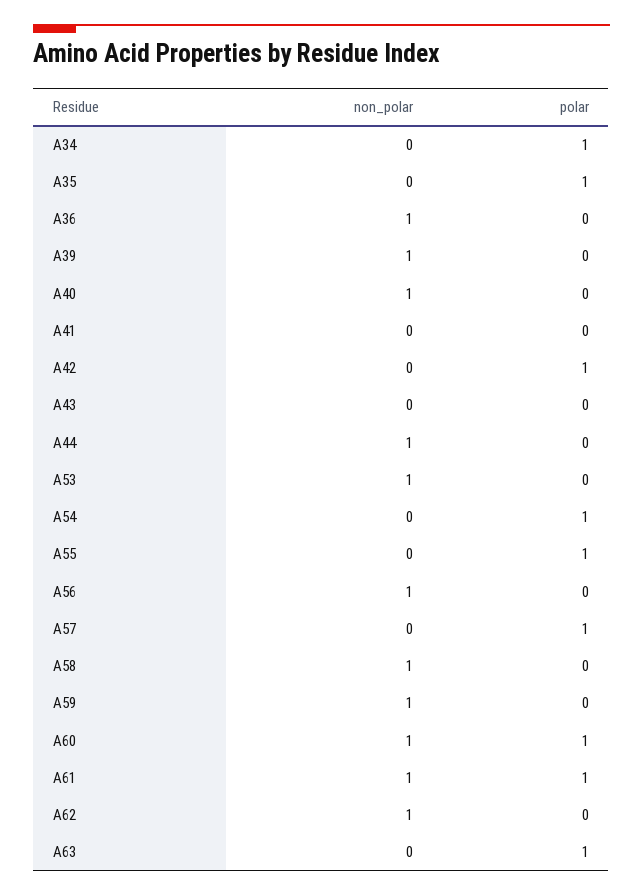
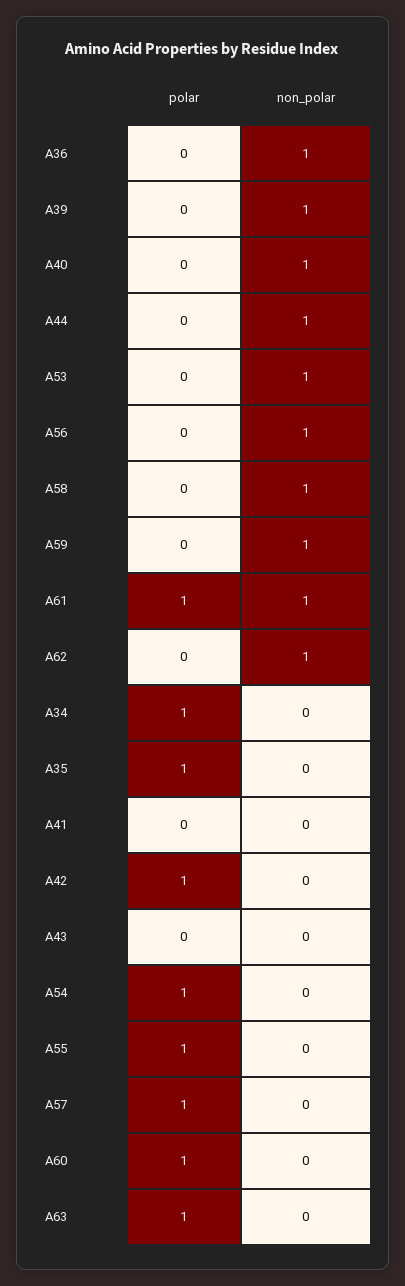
non_polar, A60: 1 -> 0

